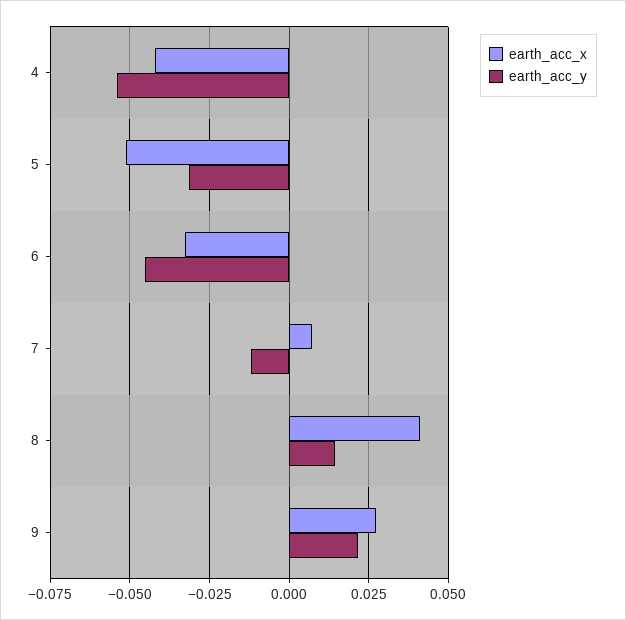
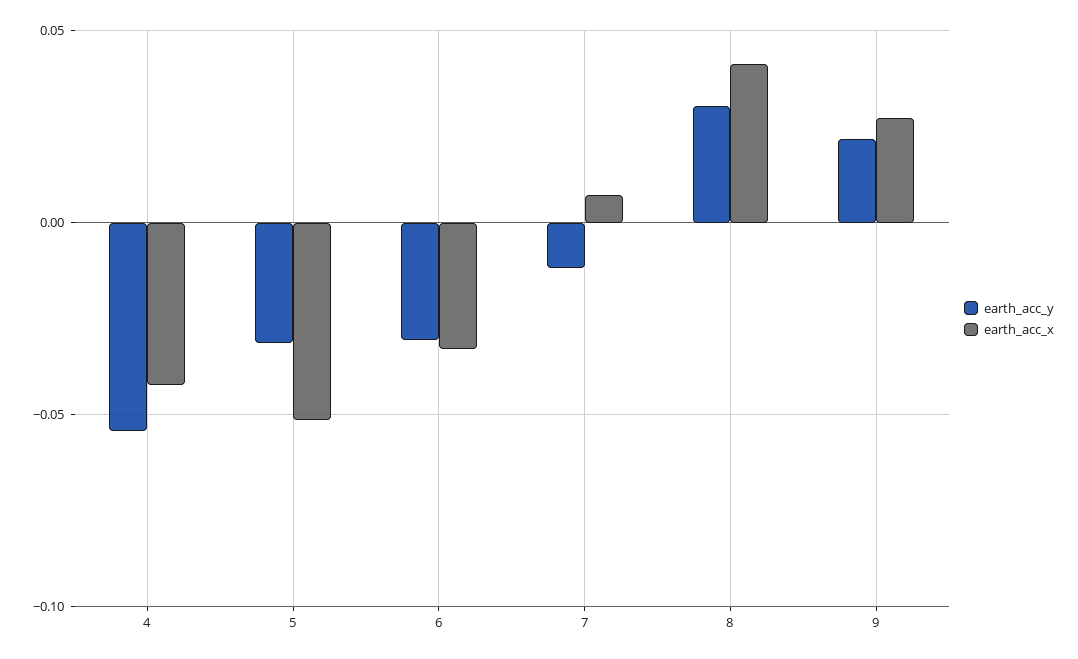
earth_acc_y, 6: -0.045 -> -0.03
earth_acc_y, 8: 0.015 -> 0.03

